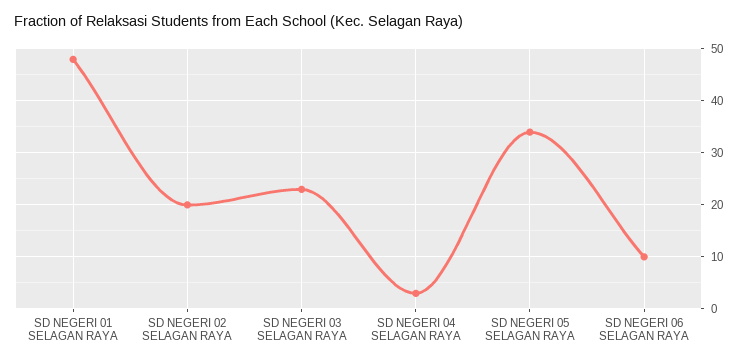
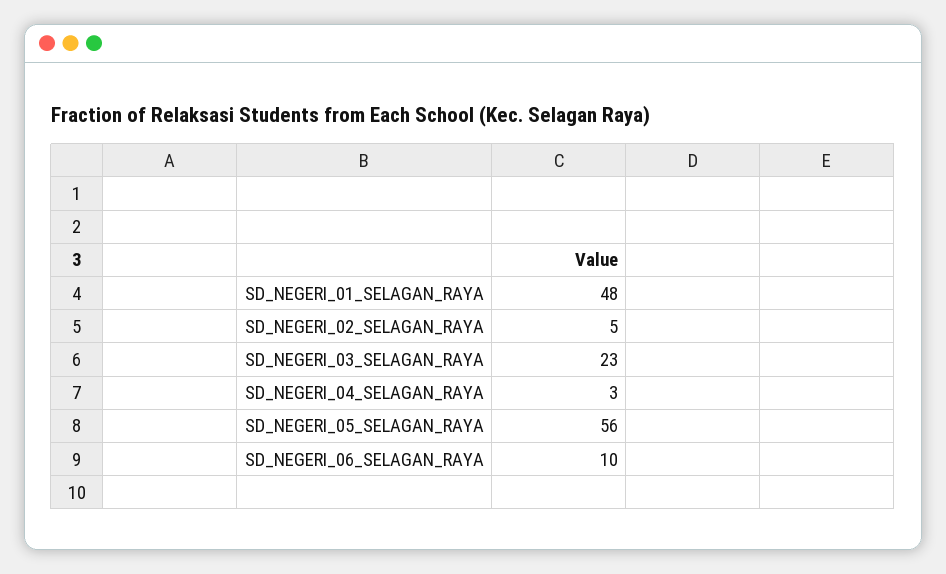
SD NEGERI 02 SELAGAN RAYA: 20 -> 5
SD NEGERI 05 SELAGAN RAYA: 35 -> 56

